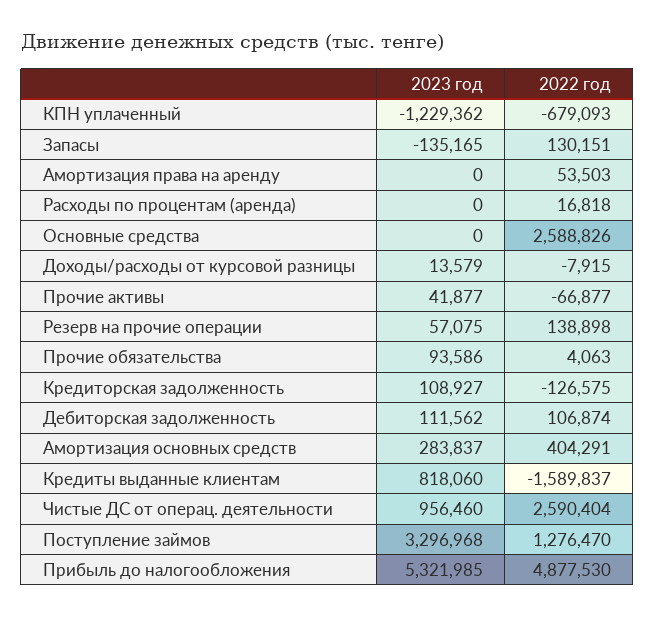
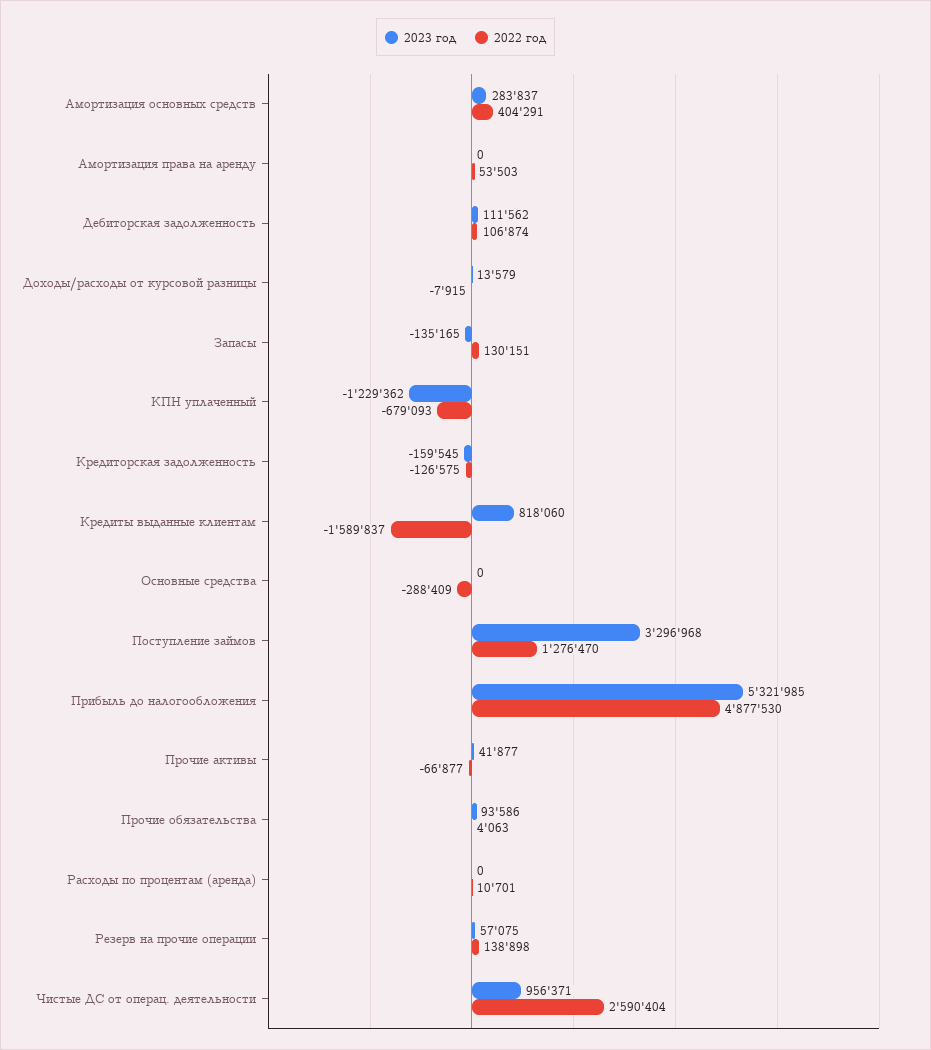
2022 год, Расходы по процентам (аренда): 16818 -> 10701
2022 год, Основные средства: 2588826 -> -288409
2023 год, Кредиторская задолженность: 108927 -> -159545
2023 год, Чистые ДС от операц. деятельности: 956460 -> 956371

